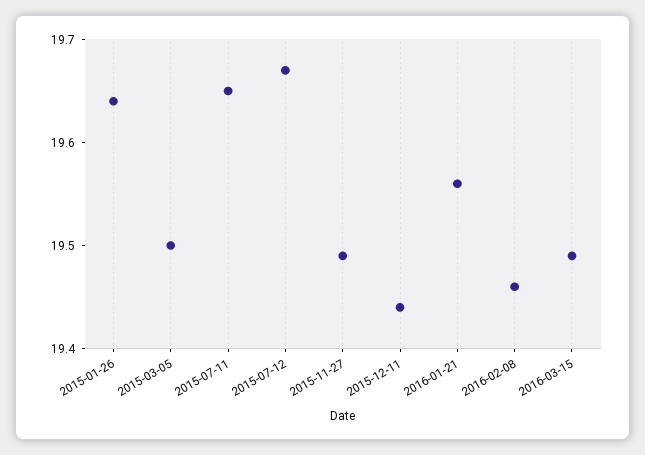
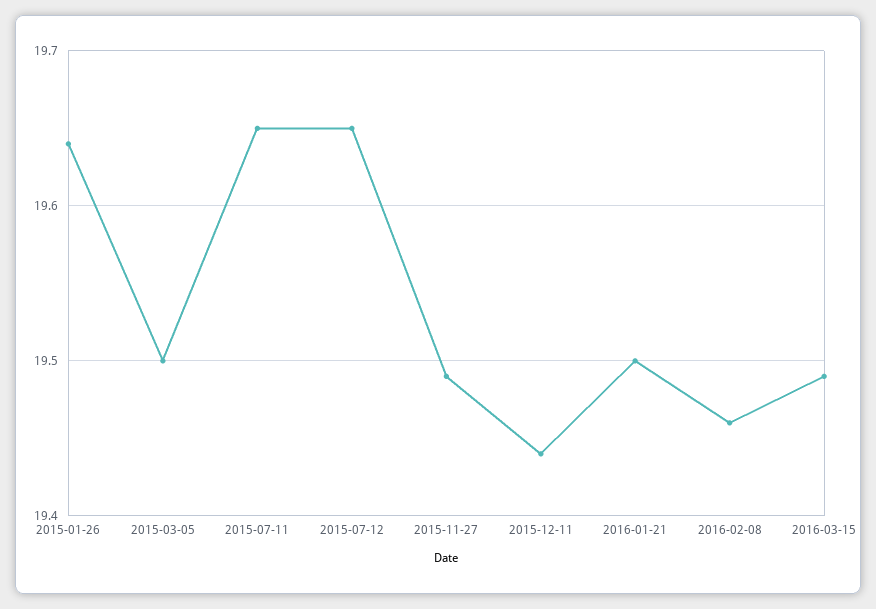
2015-07-12: 19.67 -> 19.65
2016-01-21: 19.56 -> 19.5

